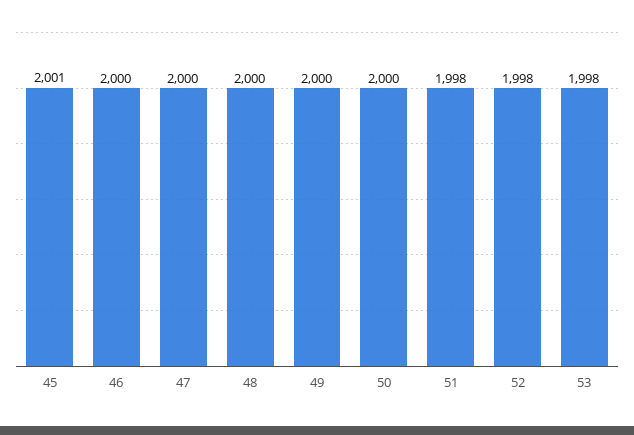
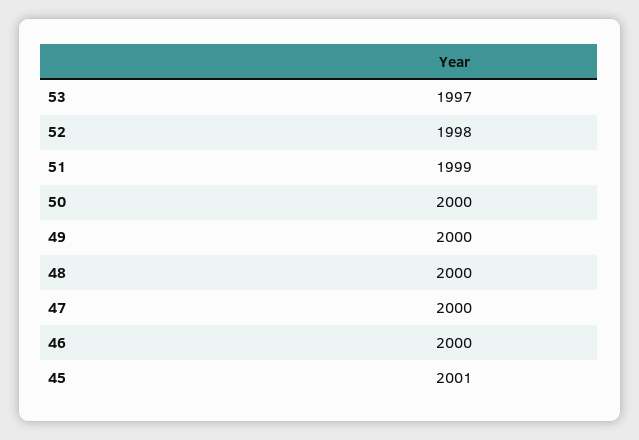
51: 1998 -> 1999
53: 1998 -> 1997

